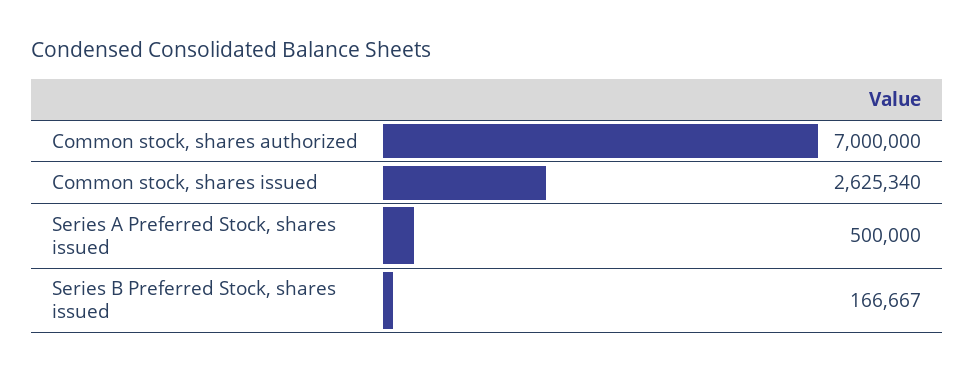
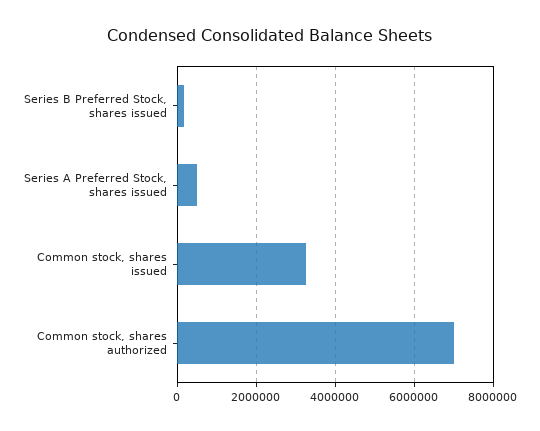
Common stock, shares issued: 2625340 -> 3200000

